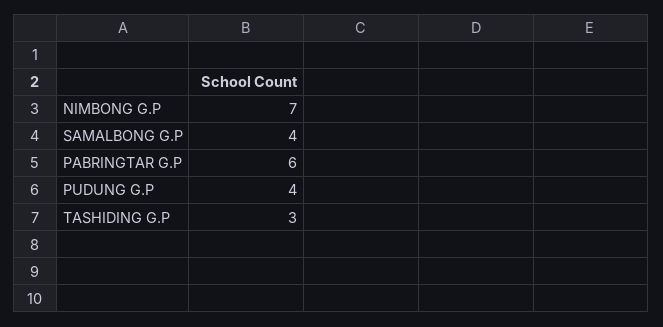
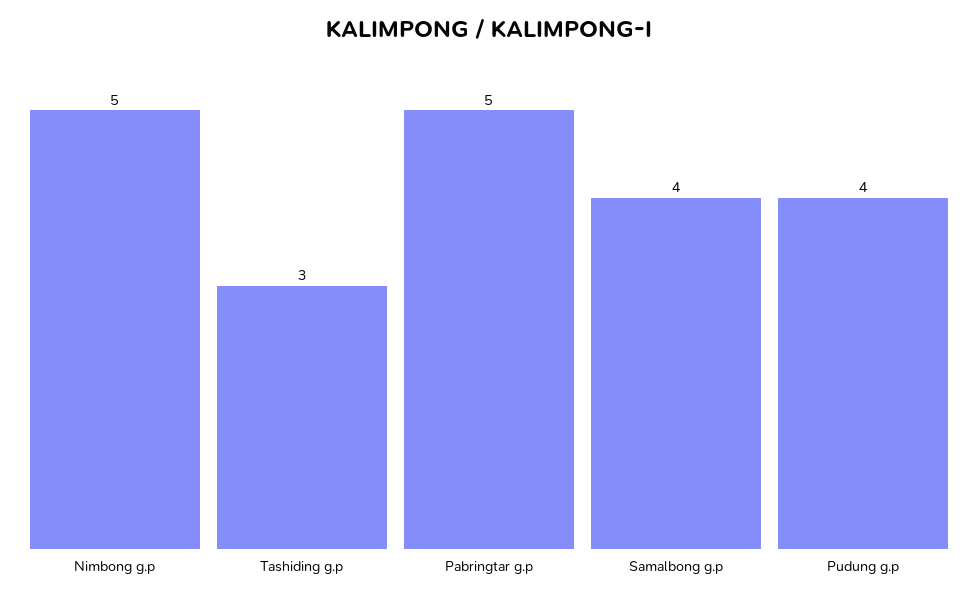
NIMBONG G.P: 7 -> 5
PABRINGTAR G.P: 6 -> 5

